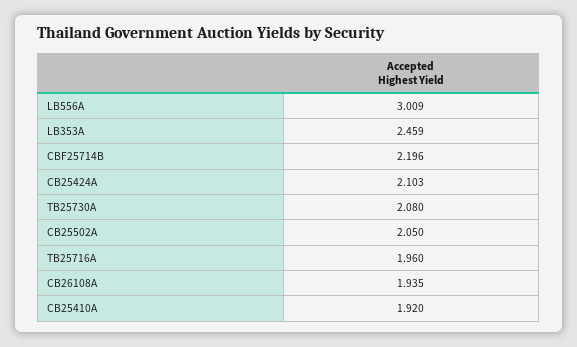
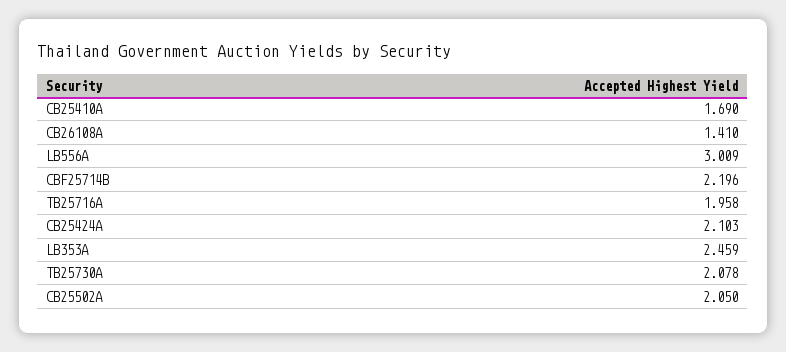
TB25730A: 2.08 -> 2.078
TB25716A: 1.96 -> 1.958
CB26108A: 1.935 -> 1.41
CB25410A: 1.92 -> 1.69

